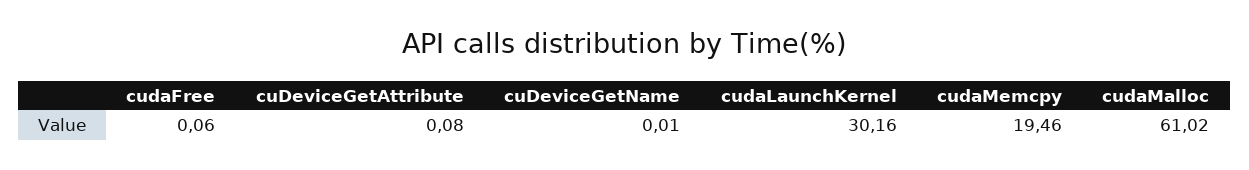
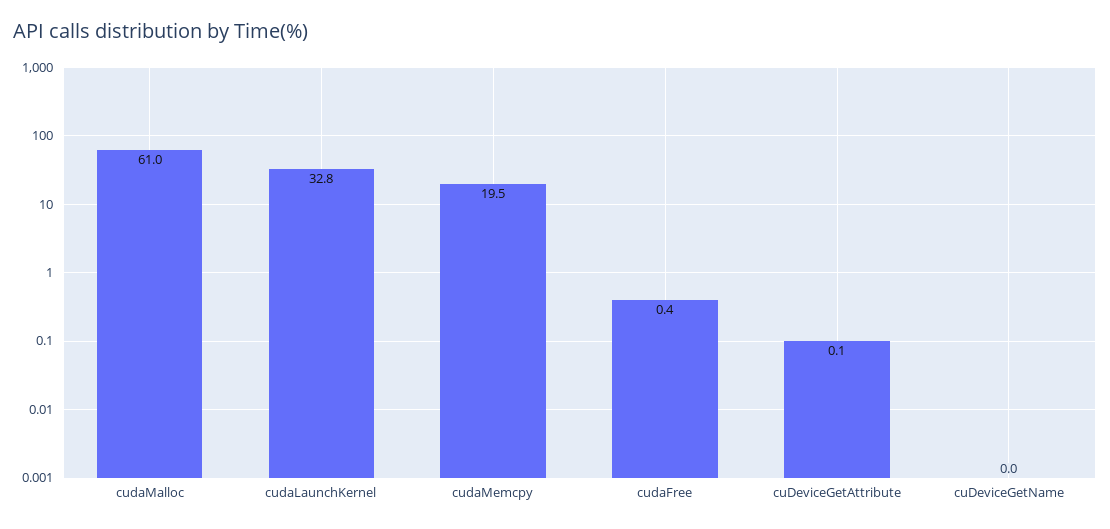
cudaFree: 0.06 -> 0.4
cudaLaunchKernel: 30.16 -> 32.8

